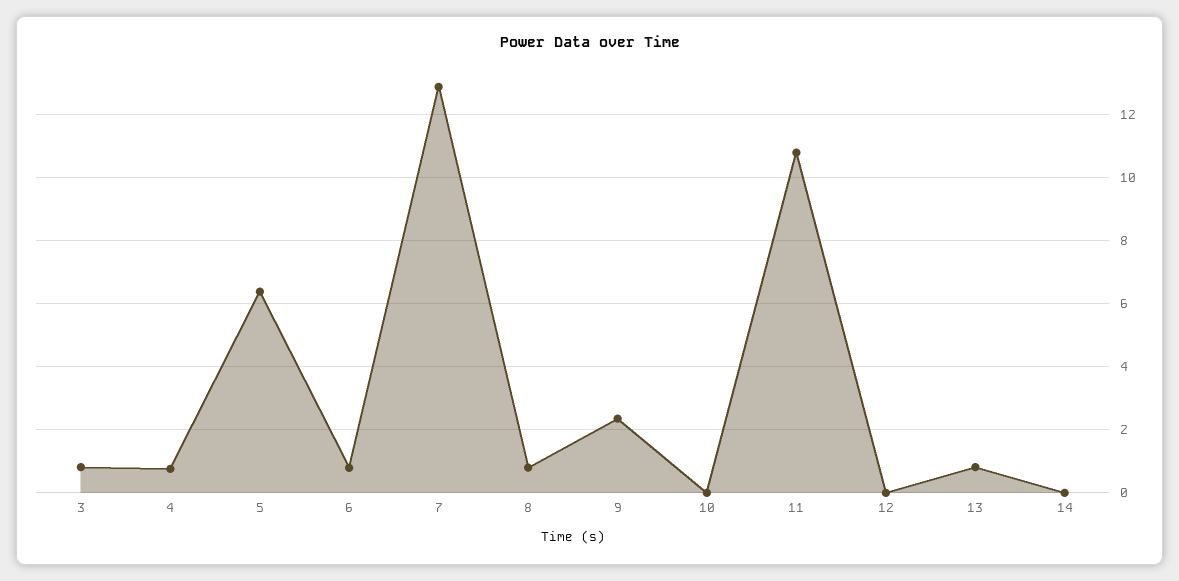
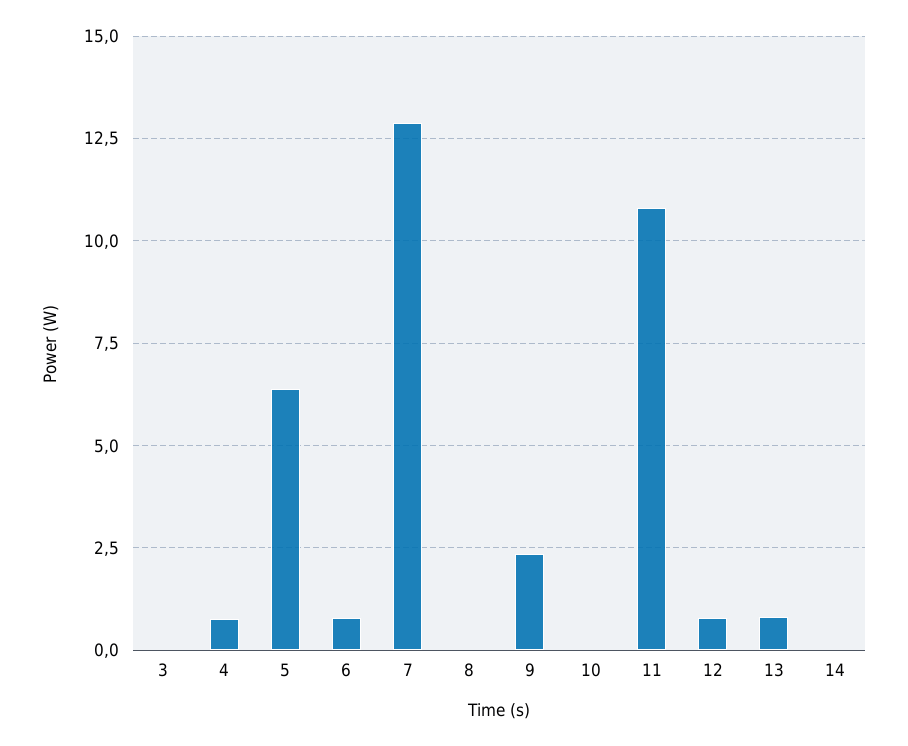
3: 0.8 -> 0
8: 0.8 -> 0
12: 0 -> 0.75

